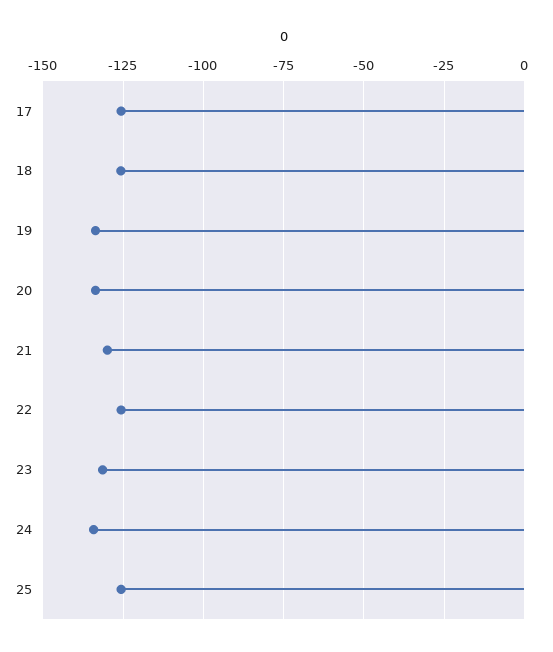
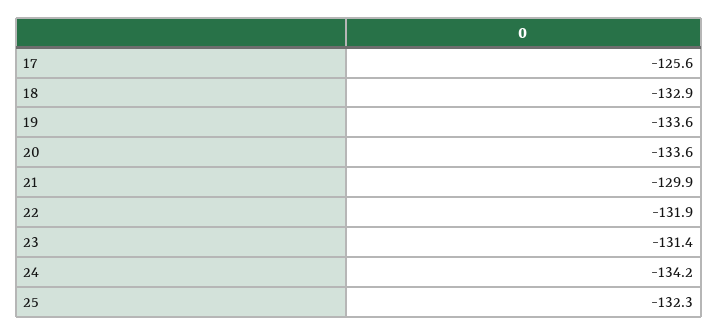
18: -125 -> -132.9
22: -125 -> -131.9
25: -125 -> -132.3

